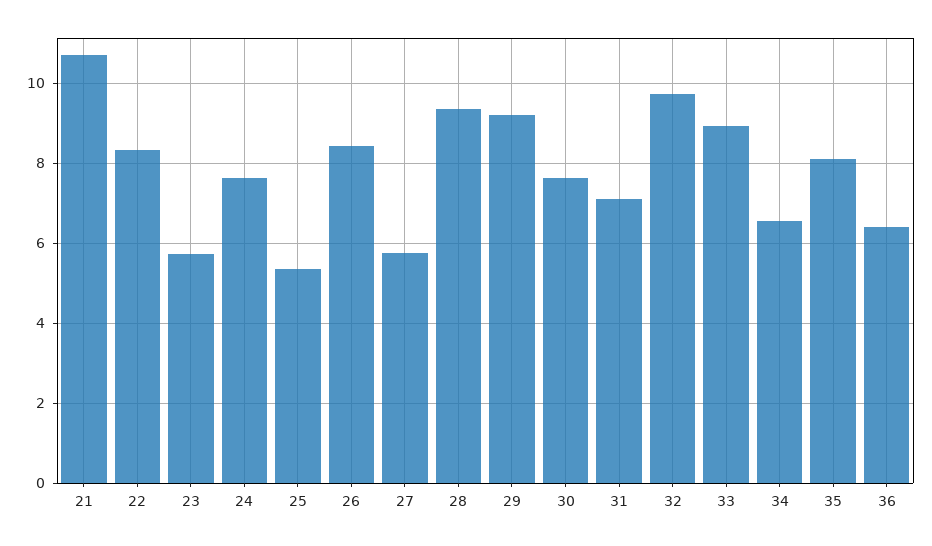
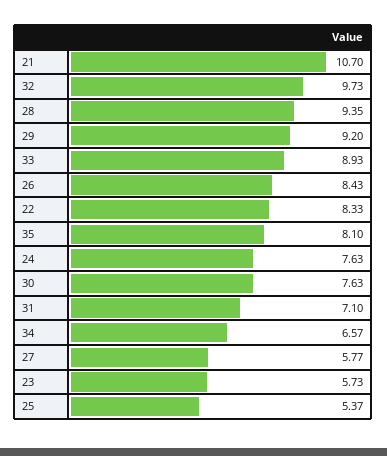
36: 6.4 -> none

